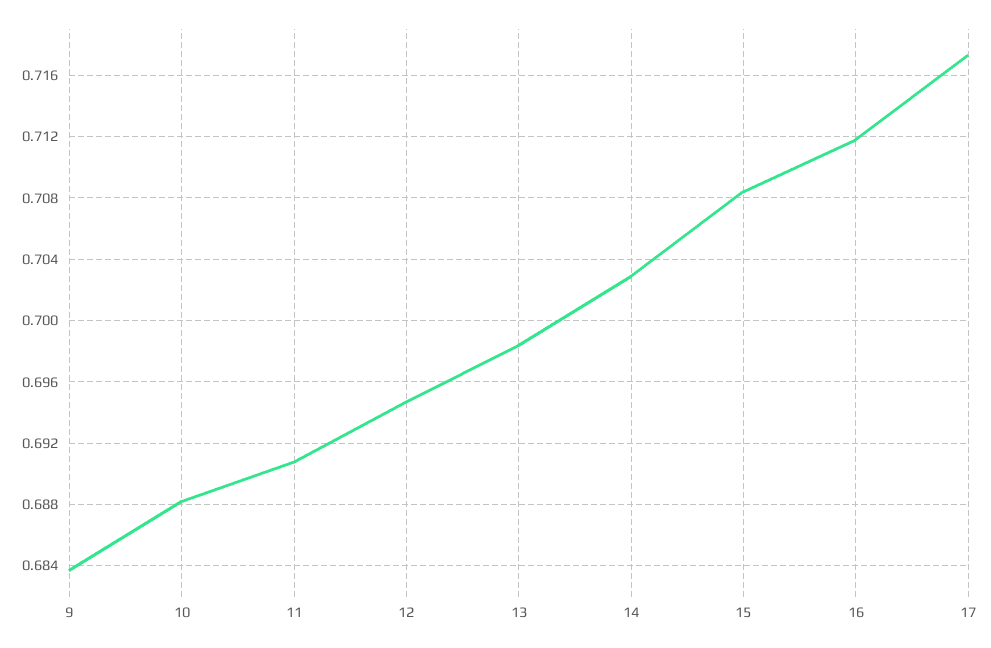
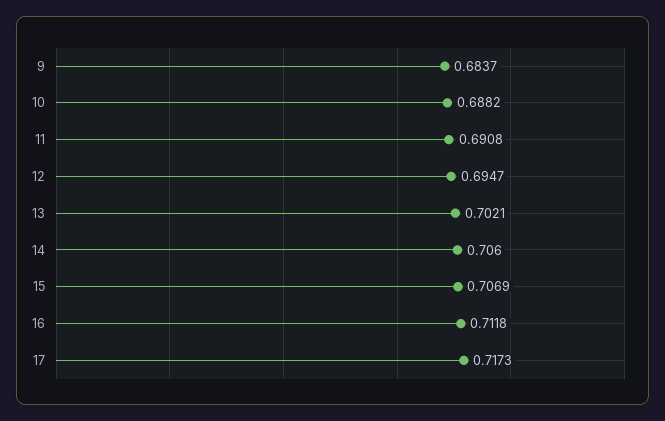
13: 0.6985 -> 0.7021
14: 0.703 -> 0.706
15: 0.7085 -> 0.7069

